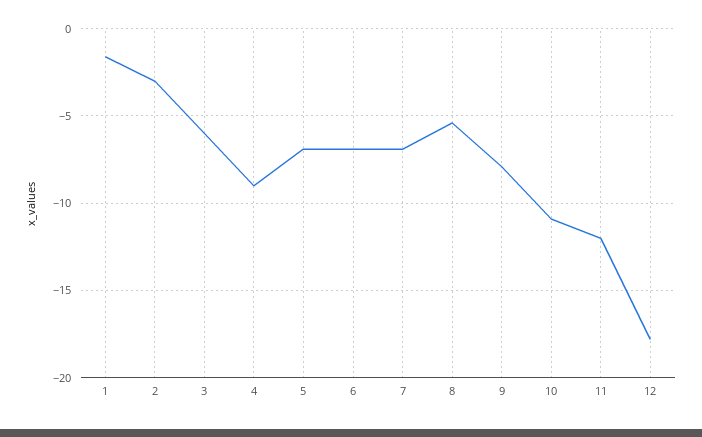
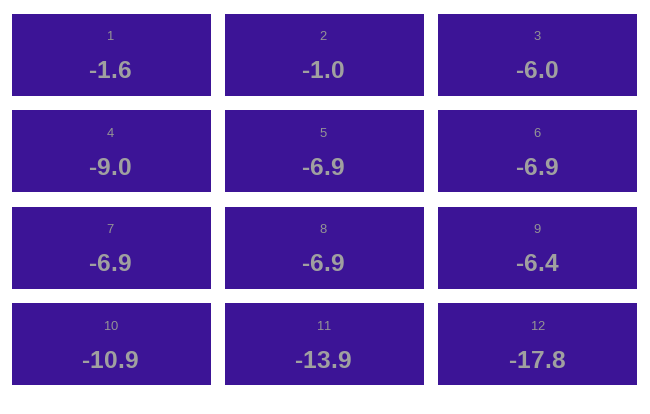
2: -3 -> -1
8: -5.5 -> -6.9
9: -8 -> -6.4
11: -12 -> -13.9

